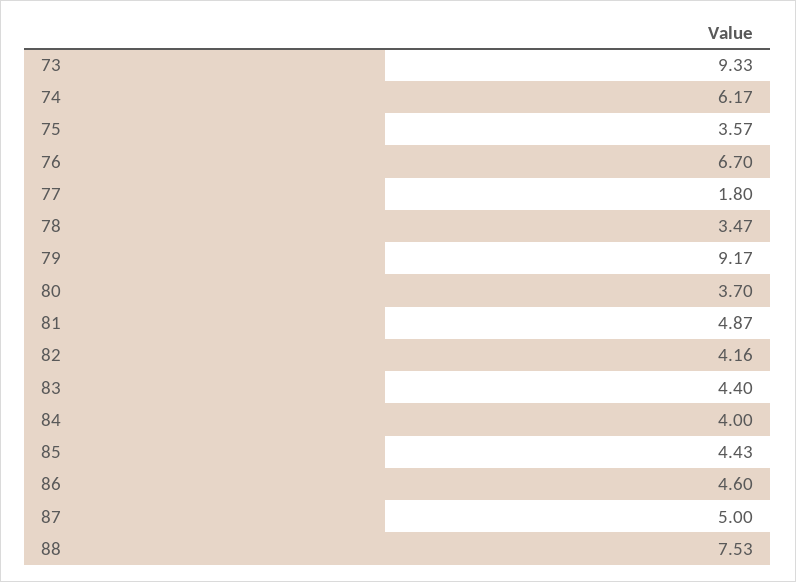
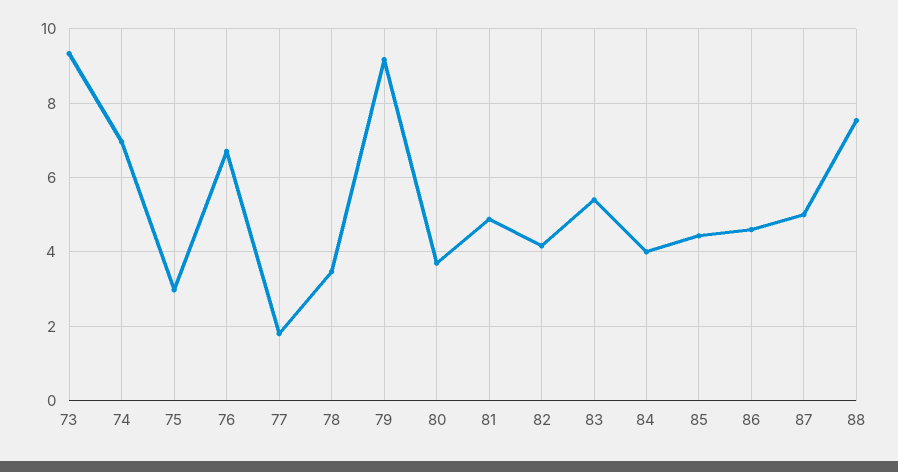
74: 6.17 -> 7
75: 3.57 -> 3
83: 4.4 -> 5.4

